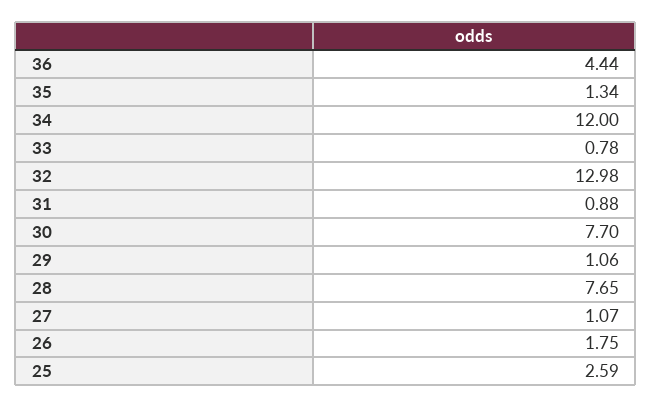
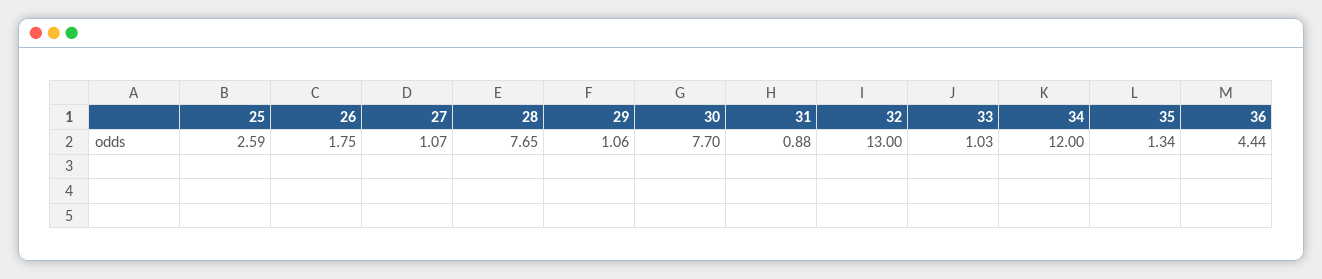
33: 0.78 -> 1.03
32: 12.98 -> 13

